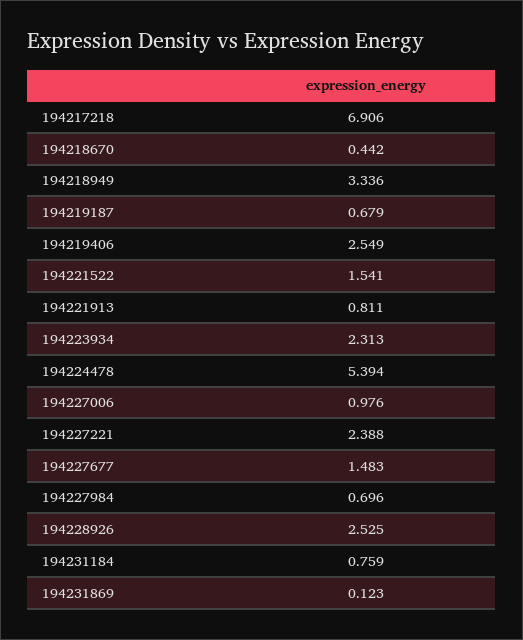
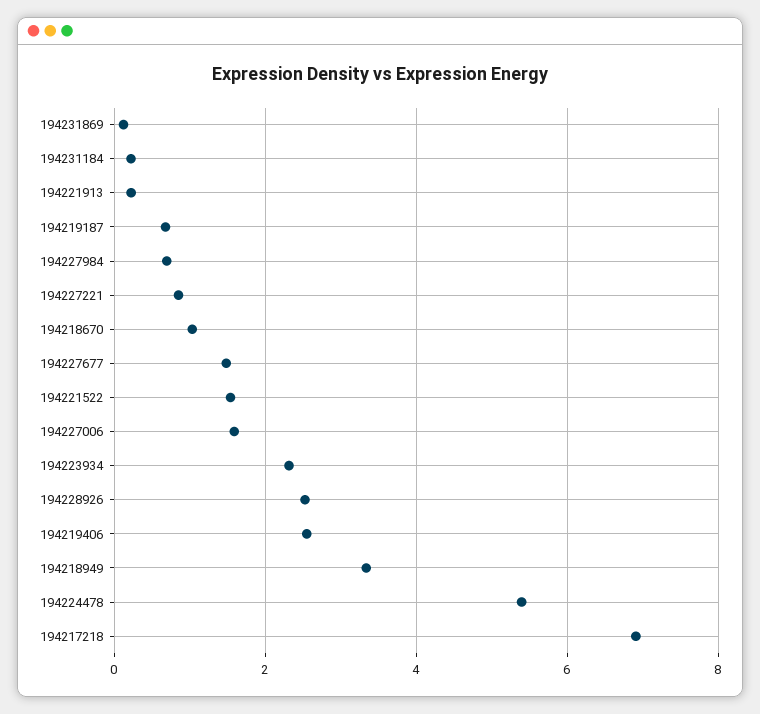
194218670: 0.442 -> 1
194221913: 0.811 -> 0.2
194227006: 0.976 -> 1.6
194227221: 2.388 -> 0.8
194231184: 0.759 -> 0.2

